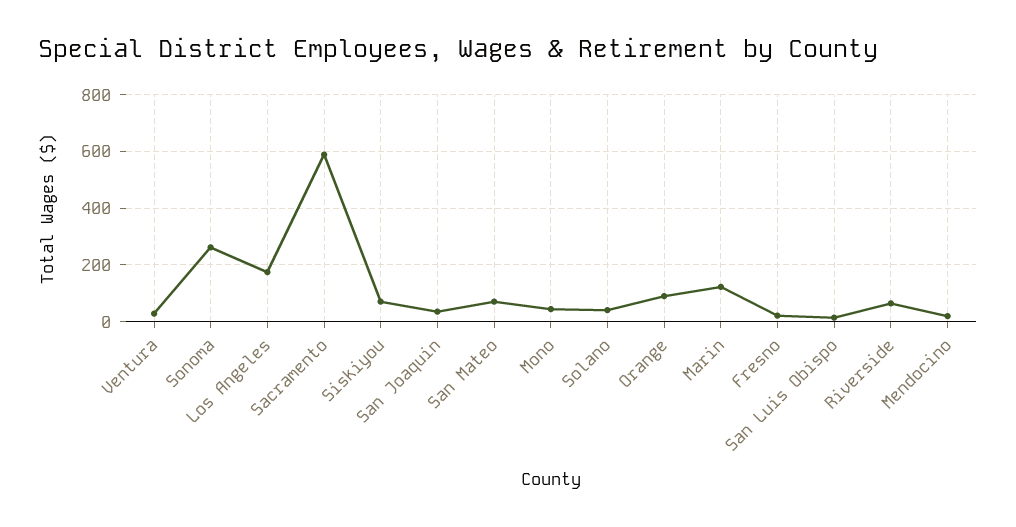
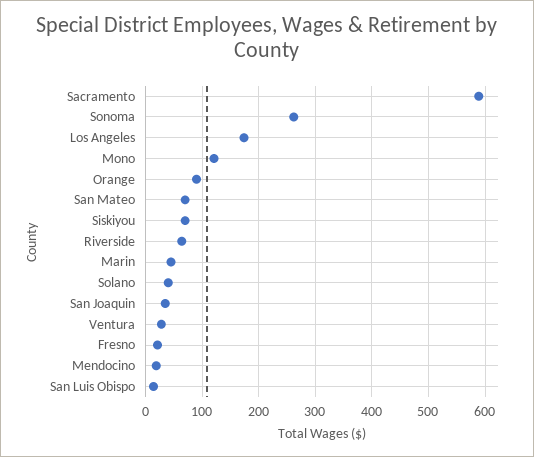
Mono: 50 -> 120
Marin: 125 -> 40

